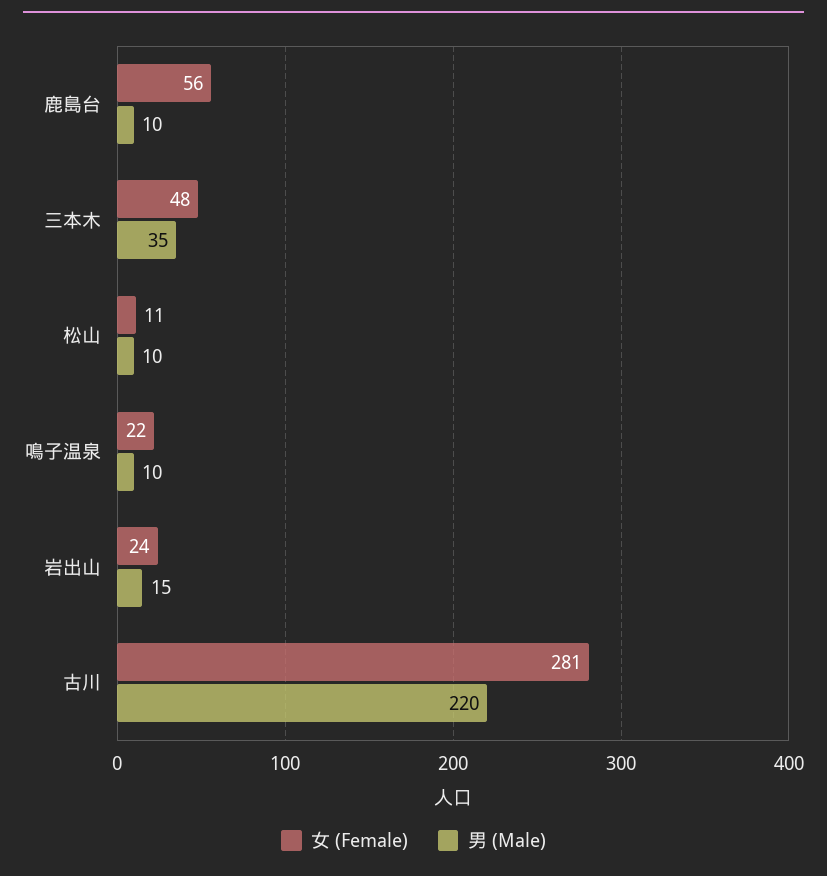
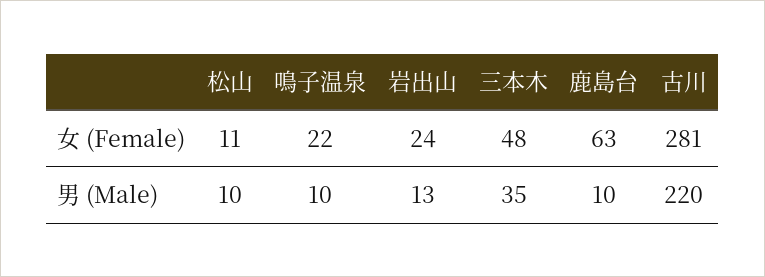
女 (Female), 鹿島台: 56 -> 63
男 (Male), 岩出山: 15 -> 13

